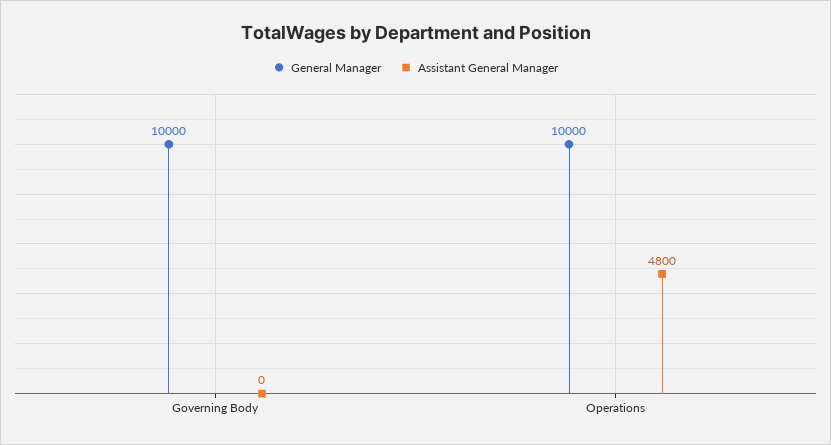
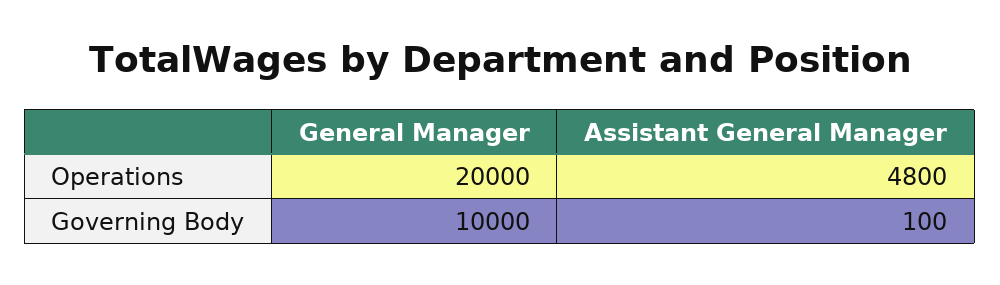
Assistant General Manager, Governing Body: 0 -> 100
General Manager, Operations: 10000 -> 20000

